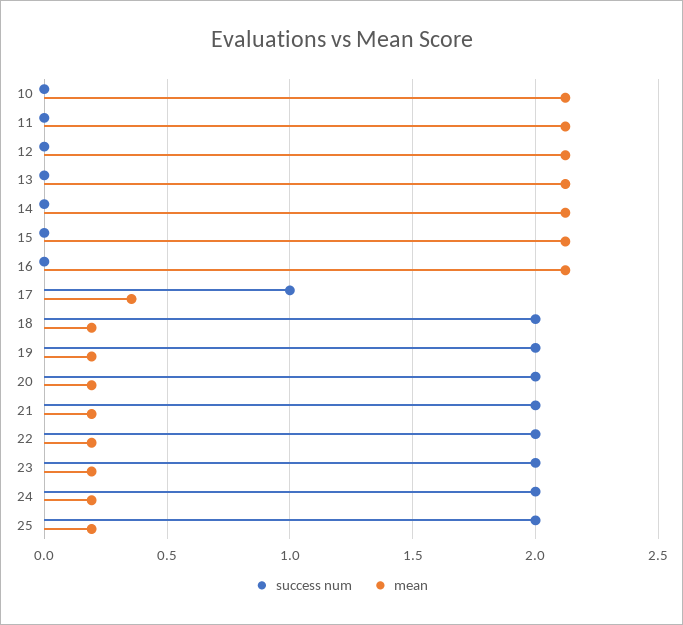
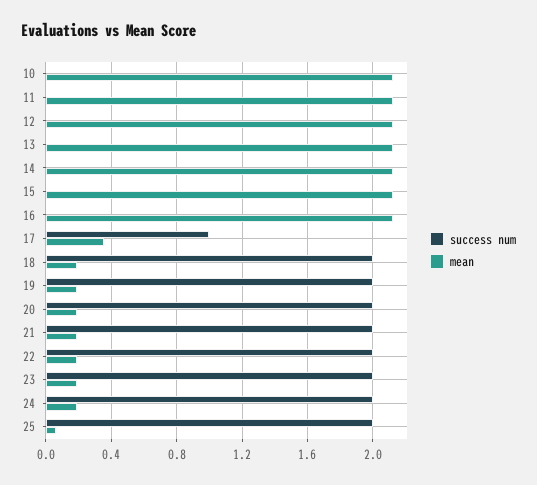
mean, 25: 0.2 -> 0.05

